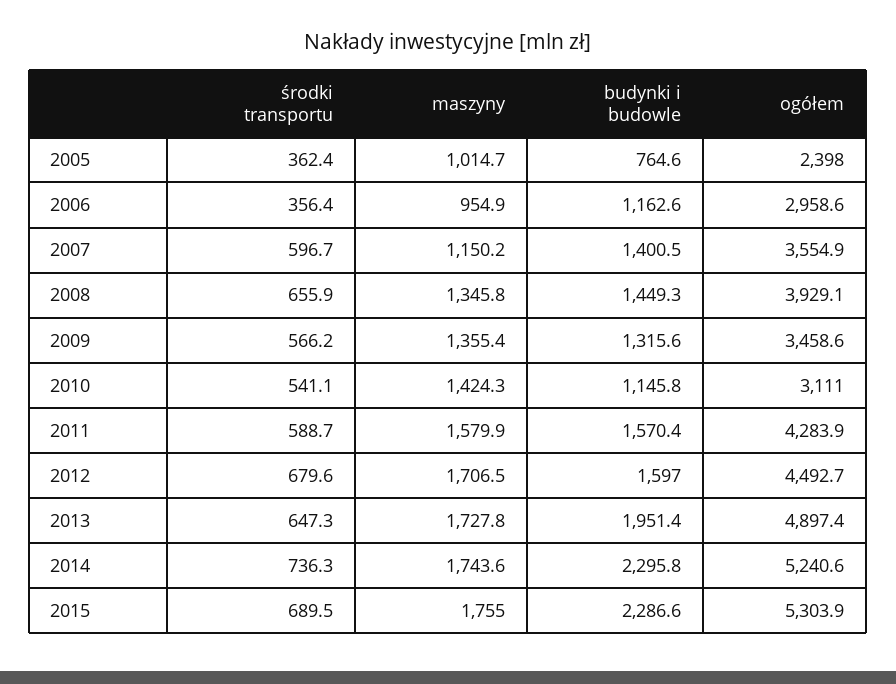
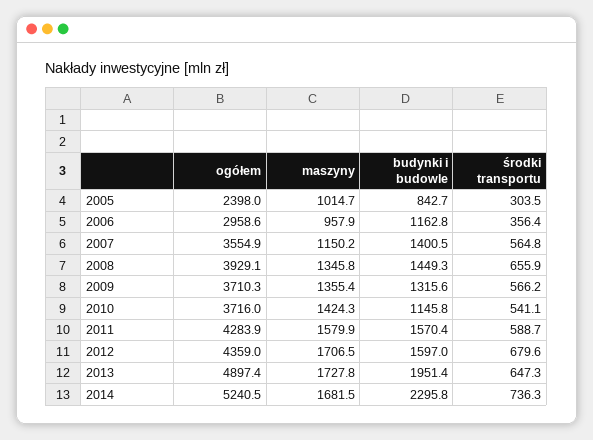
środki transportu, 2005: 362.4 -> 303.5
budynki i budowle, 2005: 764.6 -> 842.7
maszyny, 2006: 954.9 -> 957.9
budynki i budowle, 2006: 1162.6 -> 1162.8
środki transportu, 2007: 596.7 -> 564.8
ogółem, 2009: 3458.6 -> 3710.3
ogółem, 2010: 3111 -> 3716
ogółem, 2012: 4492.7 -> 4359
maszyny, 2014: 1743.6 -> 1681.5
ogółem, 2014: 5240.6 -> 5240.5
środki transportu, 2015: 689.5 -> none
maszyny, 2015: 1755 -> none
budynki i budowle, 2015: 2286.6 -> none
ogółem, 2015: 5303.9 -> none

